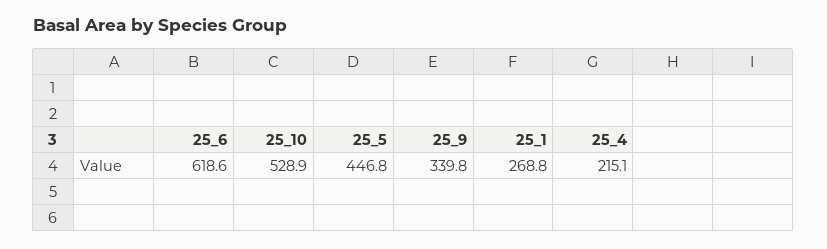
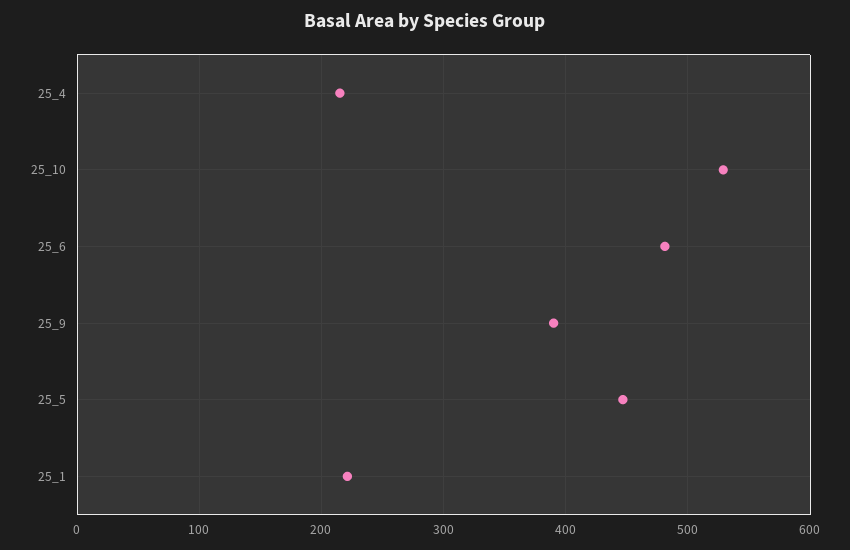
25_6: 618.6 -> 480
25_9: 339.8 -> 390
25_1: 268.8 -> 220

